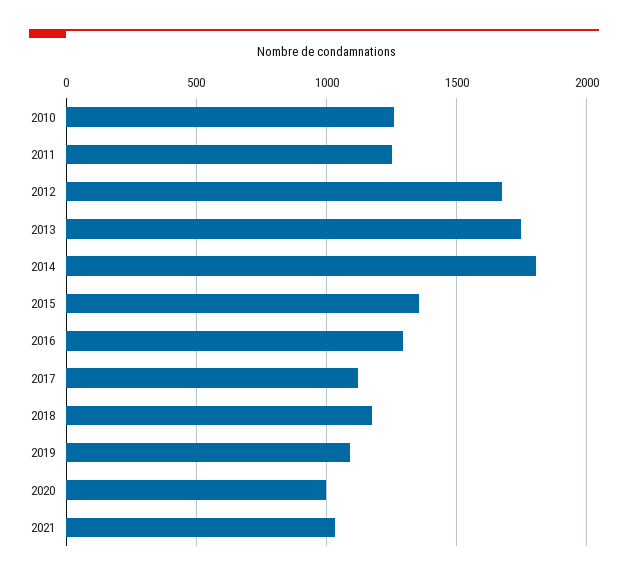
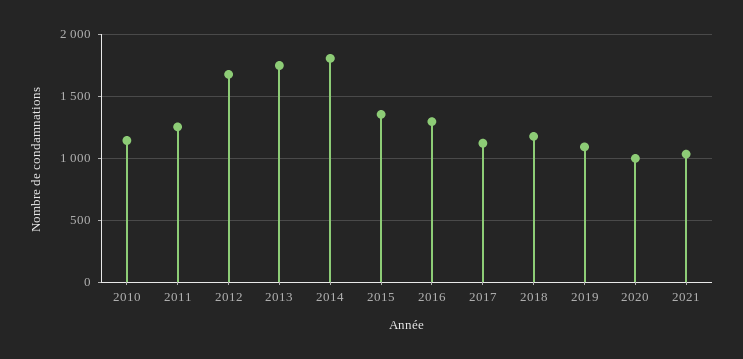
2010: 1250 -> 1150

